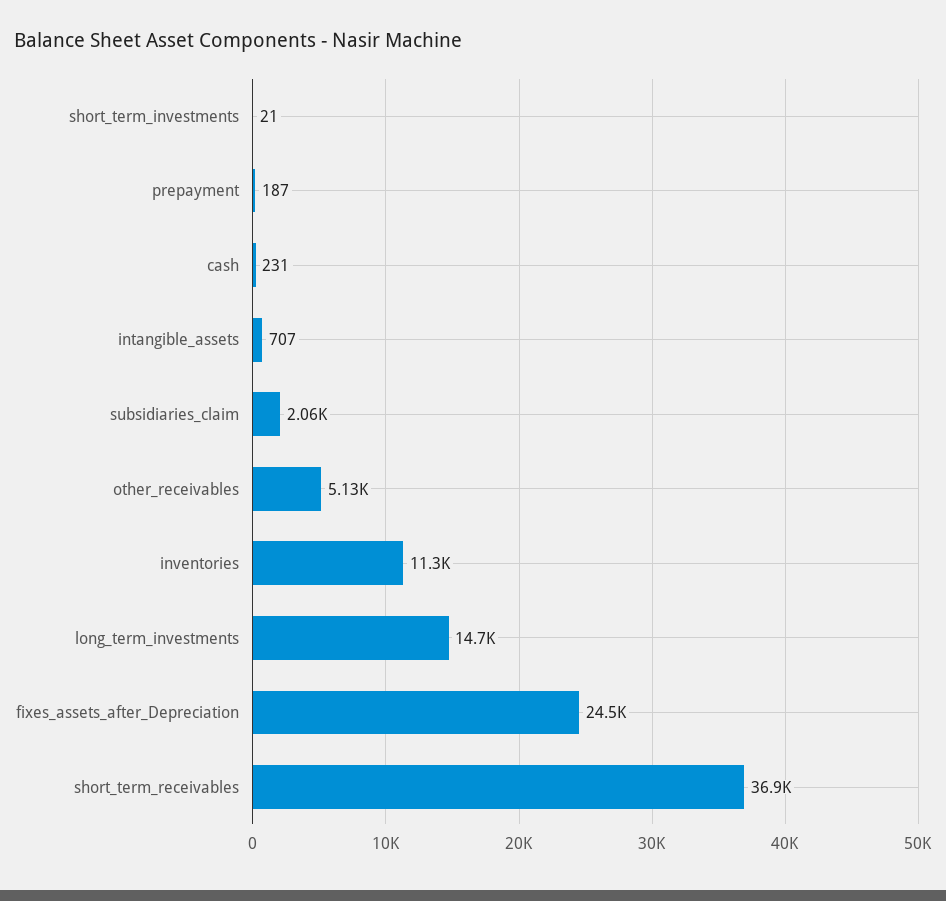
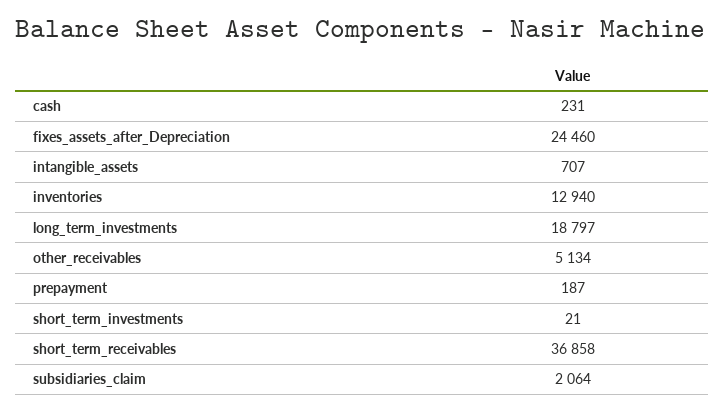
inventories: 11300 -> 12940
long_term_investments: 14700 -> 18797

